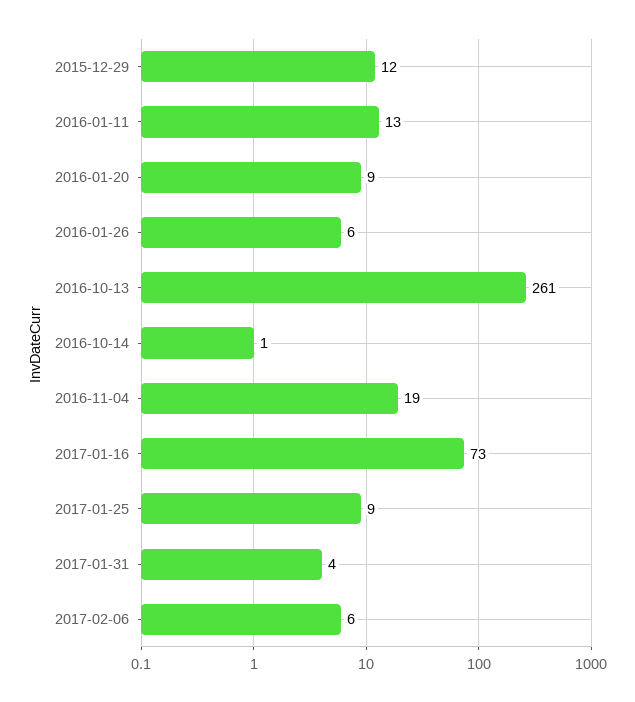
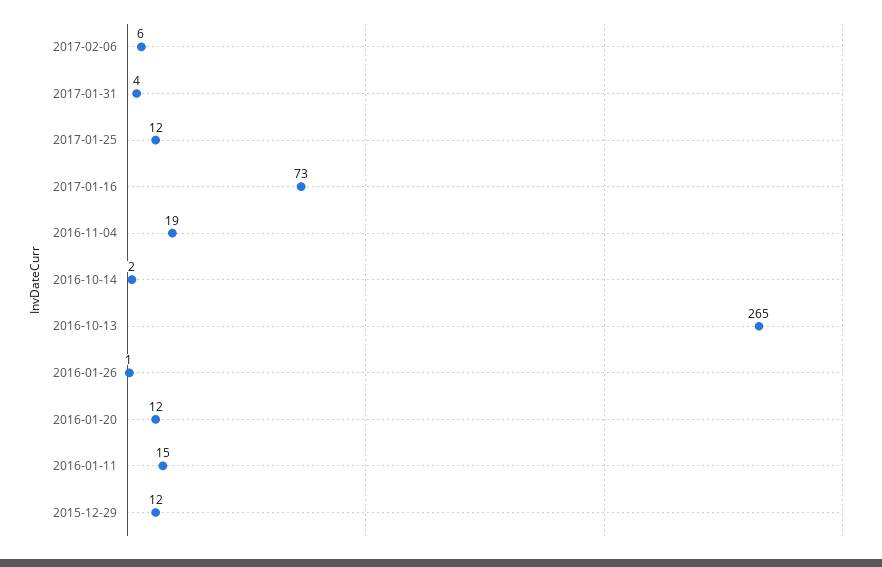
2016-01-11: 13 -> 15
2016-01-20: 9 -> 12
2016-01-26: 6 -> 1
2016-10-13: 261 -> 265
2016-10-14: 1 -> 2
2017-01-25: 9 -> 12

